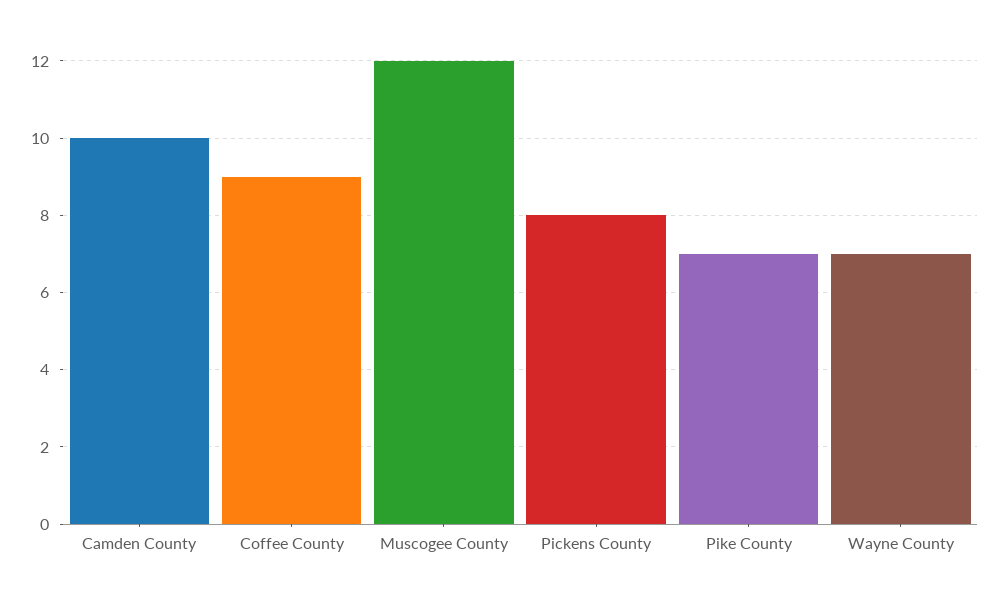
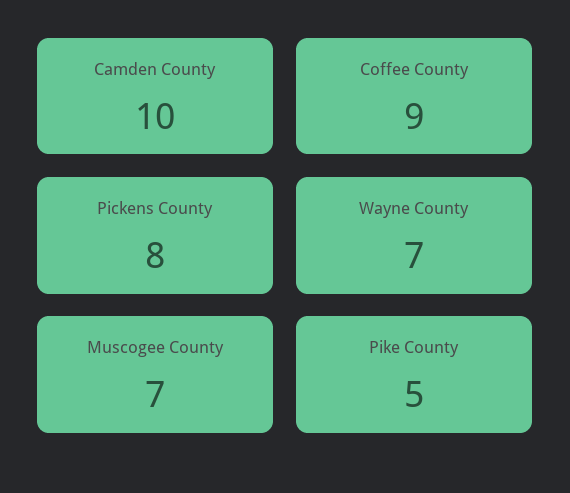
Muscogee County: 12 -> 7
Pike County: 7 -> 5

